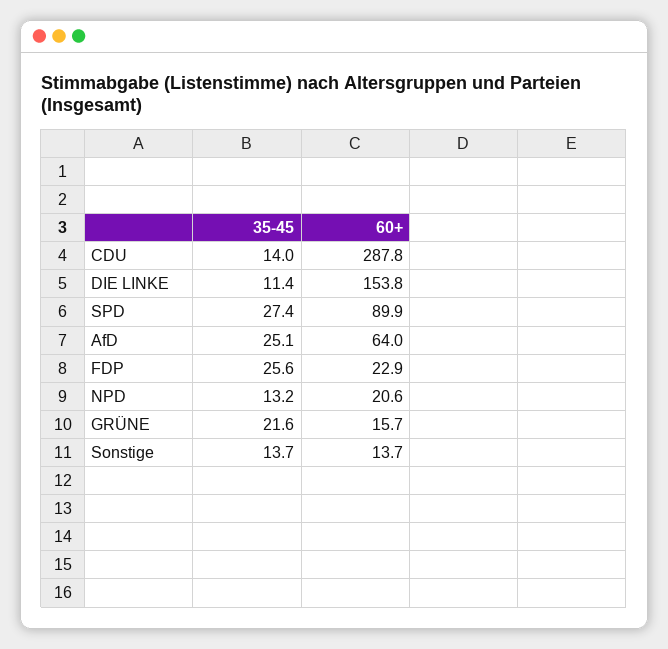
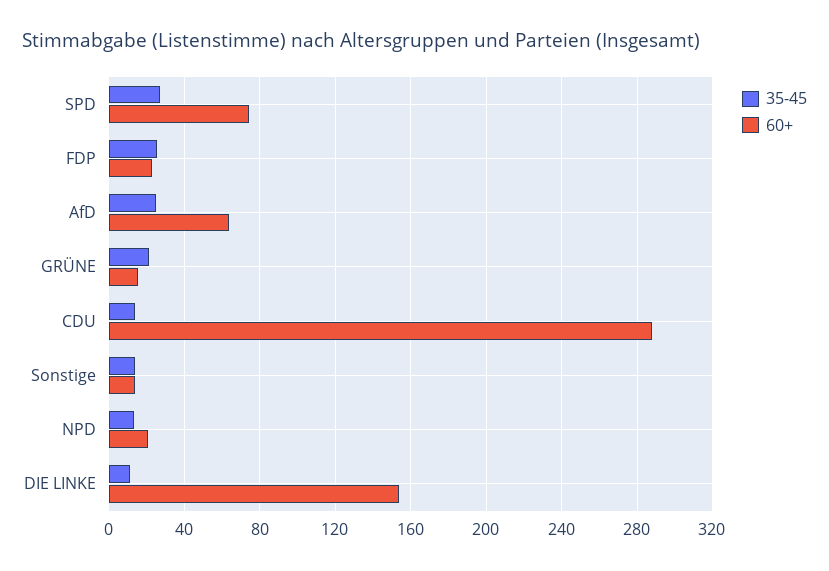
60+, SPD: 89.9 -> 75

